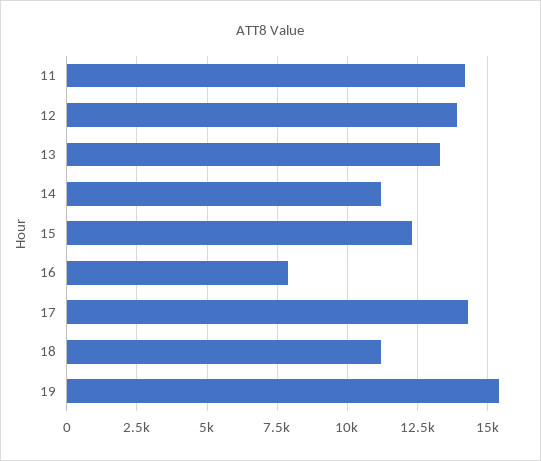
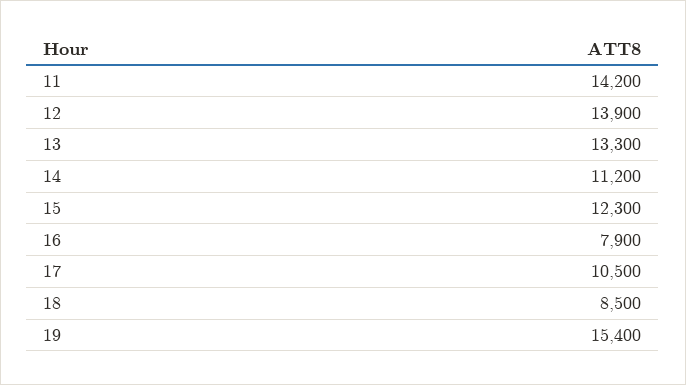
17: 14250 -> 10500
18: 11250 -> 8500

